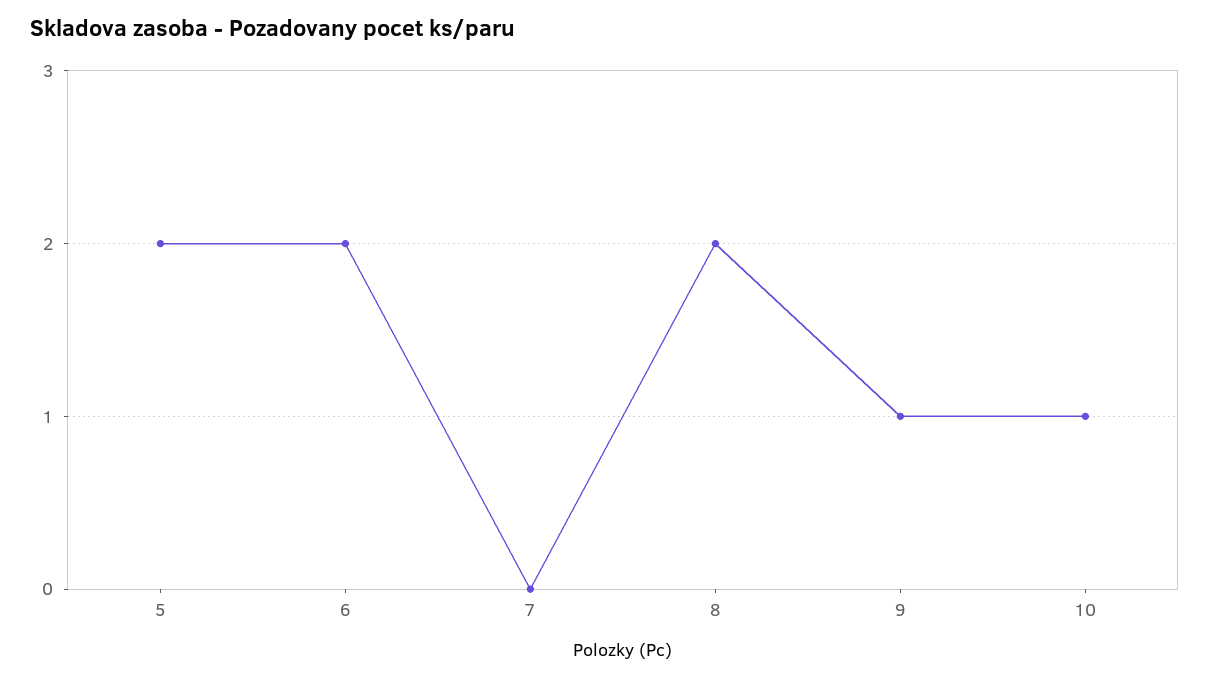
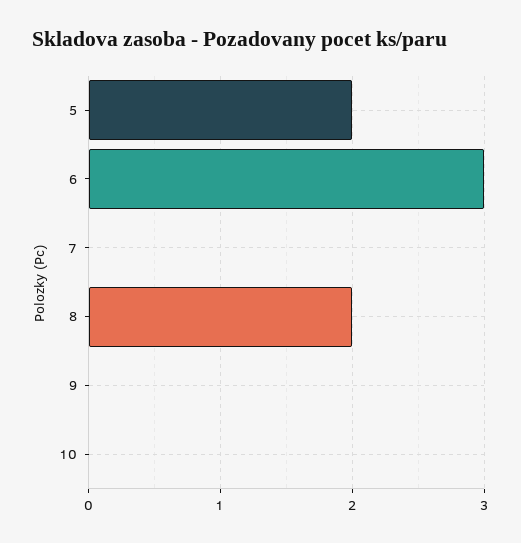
6: 2 -> 3
9: 1 -> 0
10: 1 -> 0

